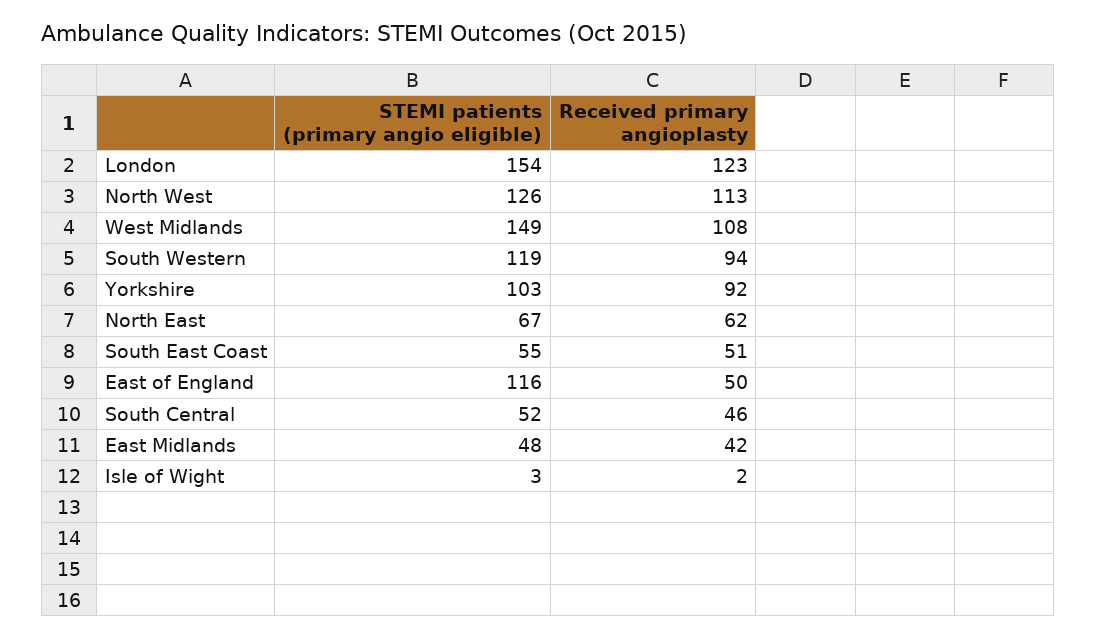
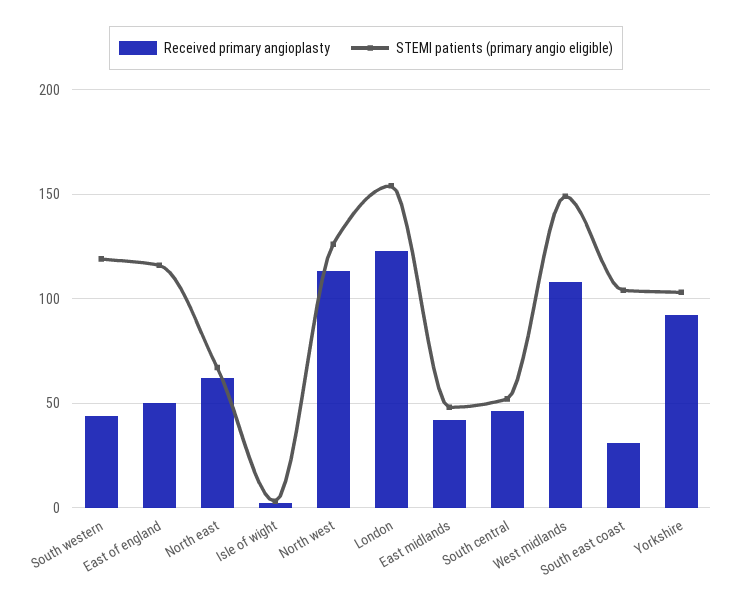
Received primary angioplasty, South Western: 94 -> 45
STEMI patients (primary angio eligible), South East Coast: 55 -> 105
Received primary angioplasty, South East Coast: 51 -> 30

